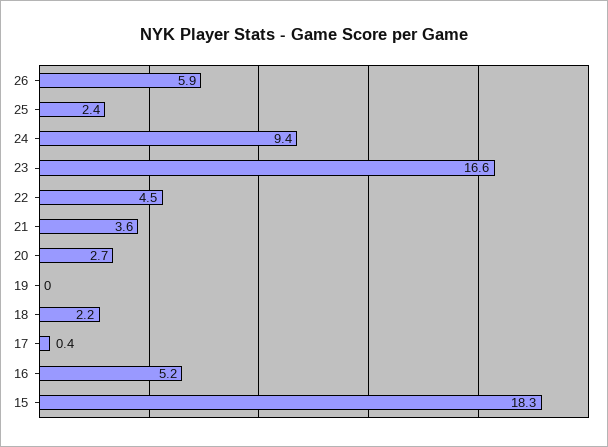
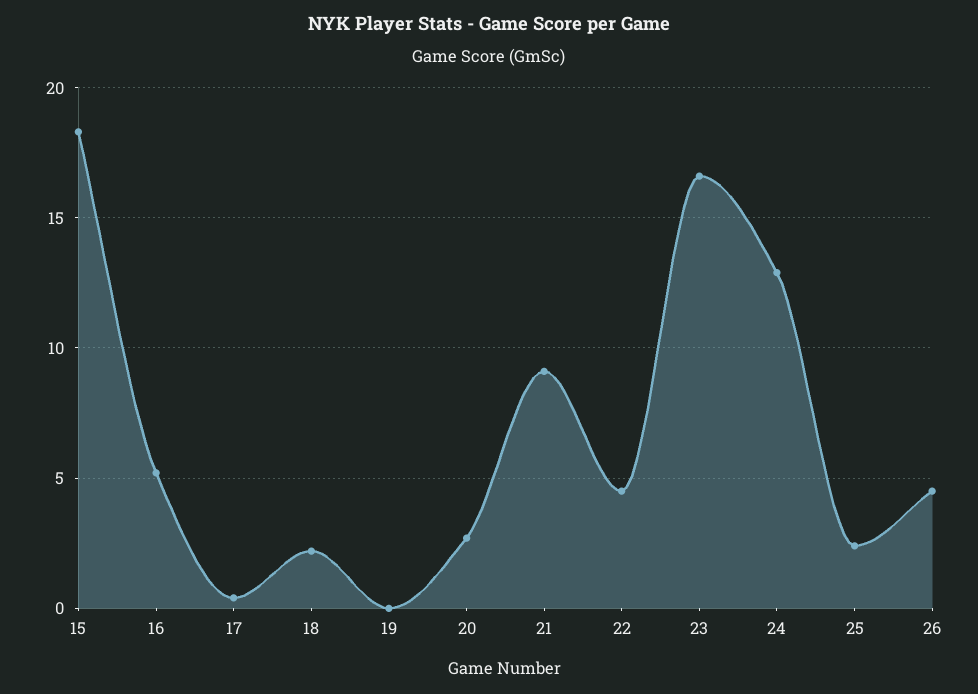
26: 5.9 -> 4.5
24: 9.4 -> 13
21: 3.6 -> 9

